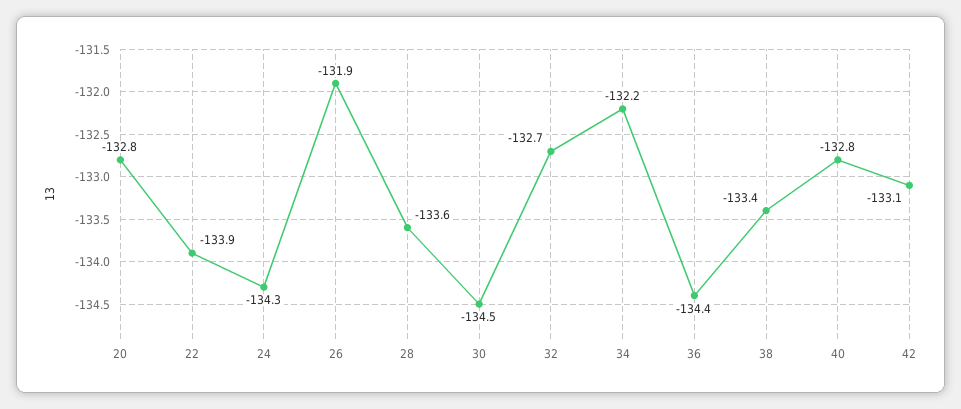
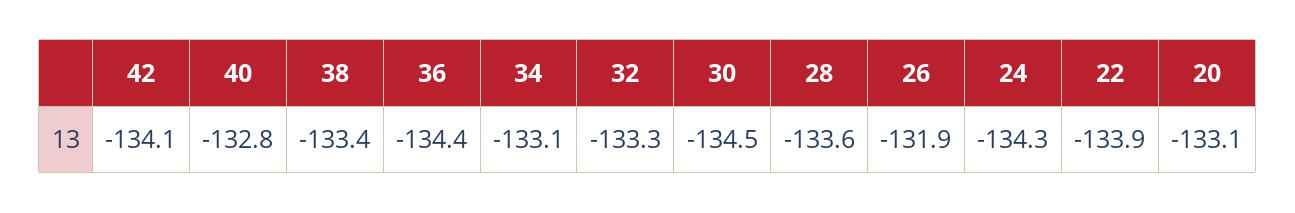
20: -132.8 -> -133.1
32: -132.7 -> -133.3
34: -132.2 -> -133.1
42: -133.1 -> -134.1

